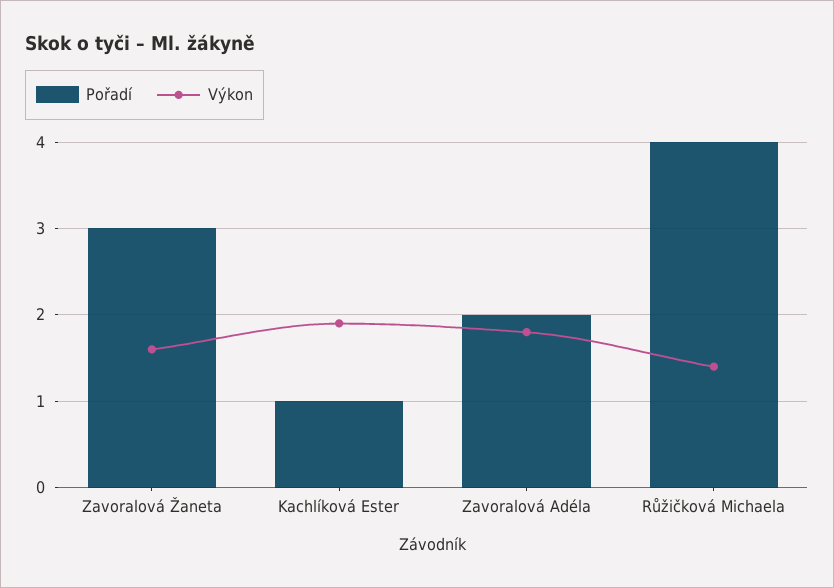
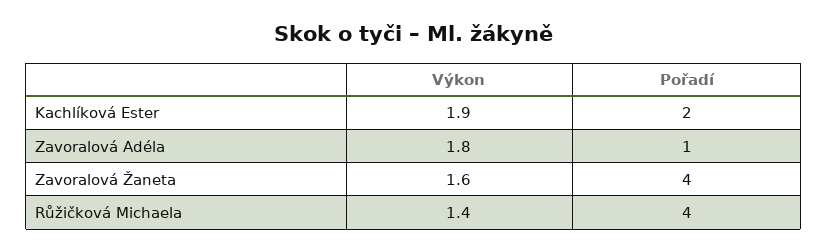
Pořadí, Zavoralová Žaneta: 3 -> 4
Pořadí, Kachlíková Ester: 1 -> 2
Pořadí, Zavoralová Adéla: 2 -> 1

